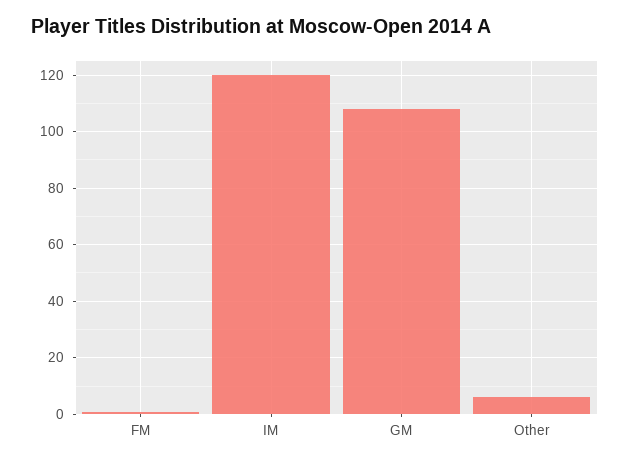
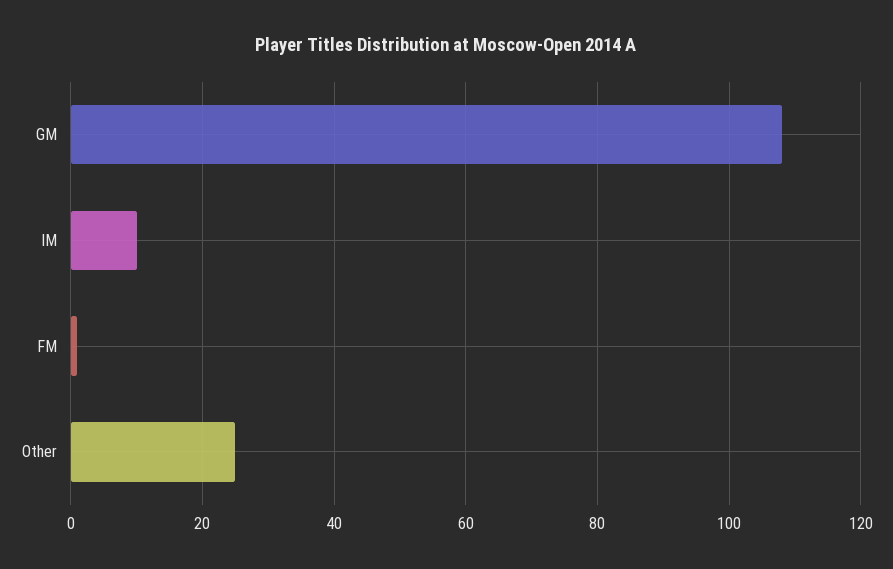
IM: 120 -> 10
Other: 5 -> 25

